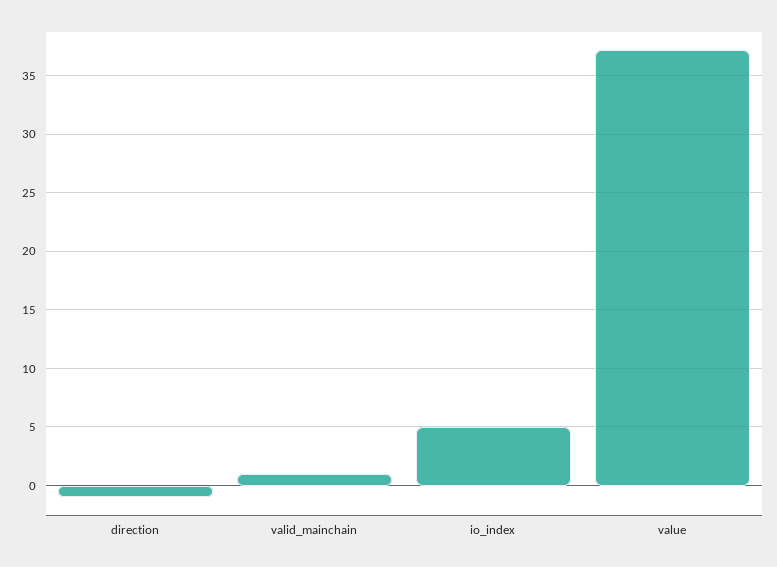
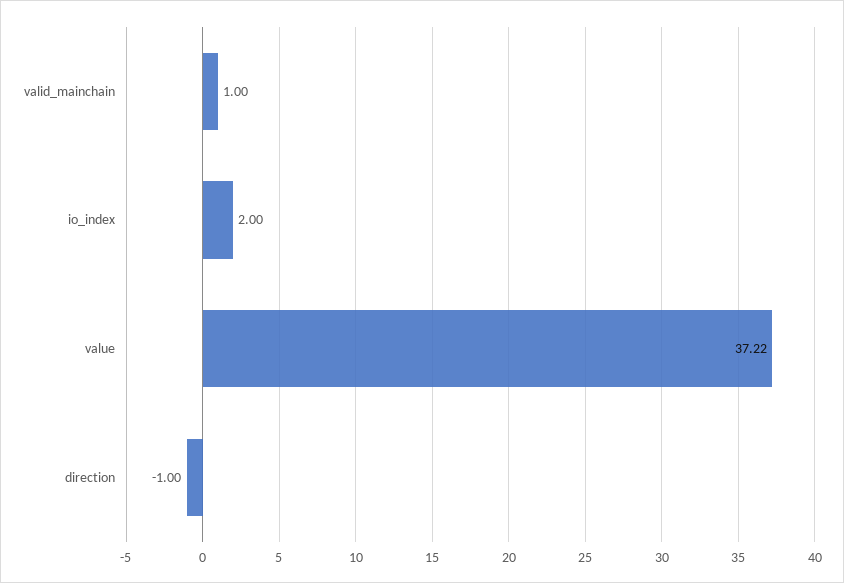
io_index: 5 -> 2

